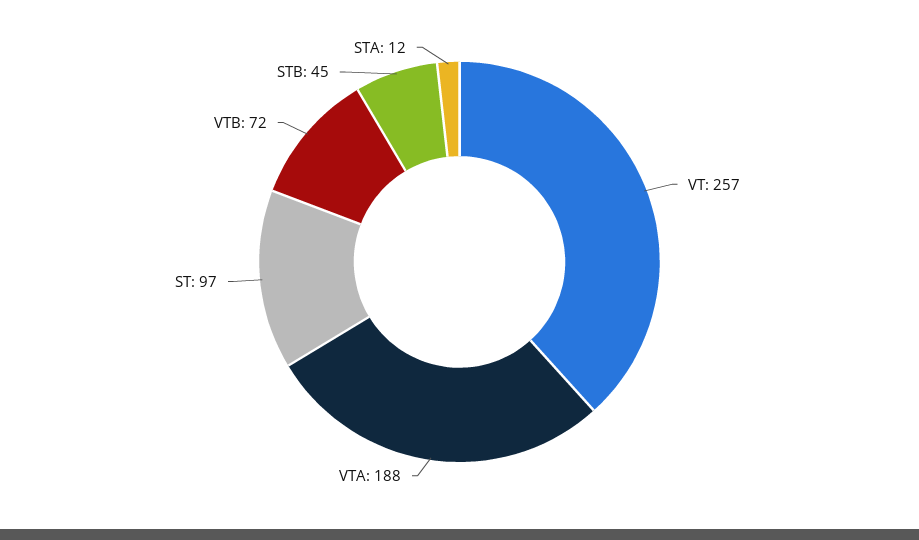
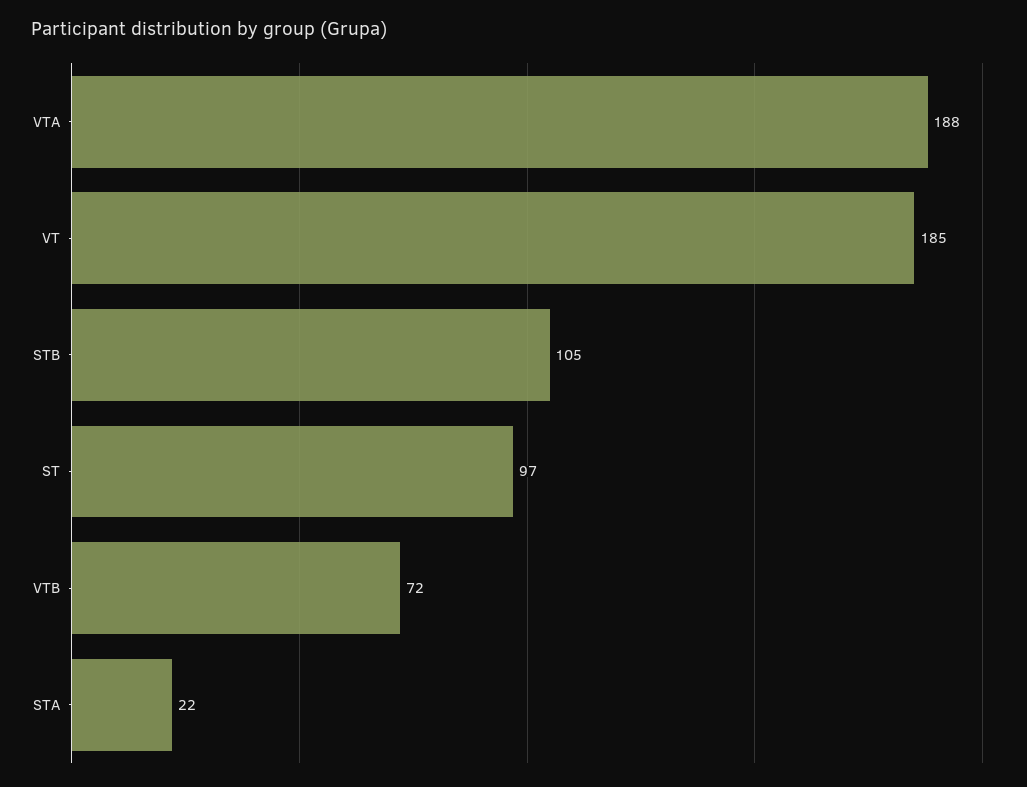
VT: 257 -> 185
STB: 45 -> 105
STA: 12 -> 22

